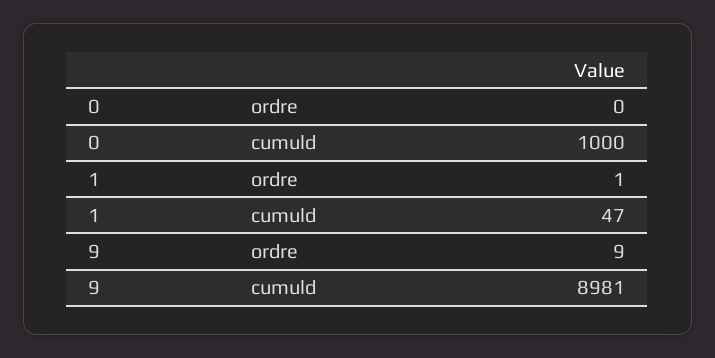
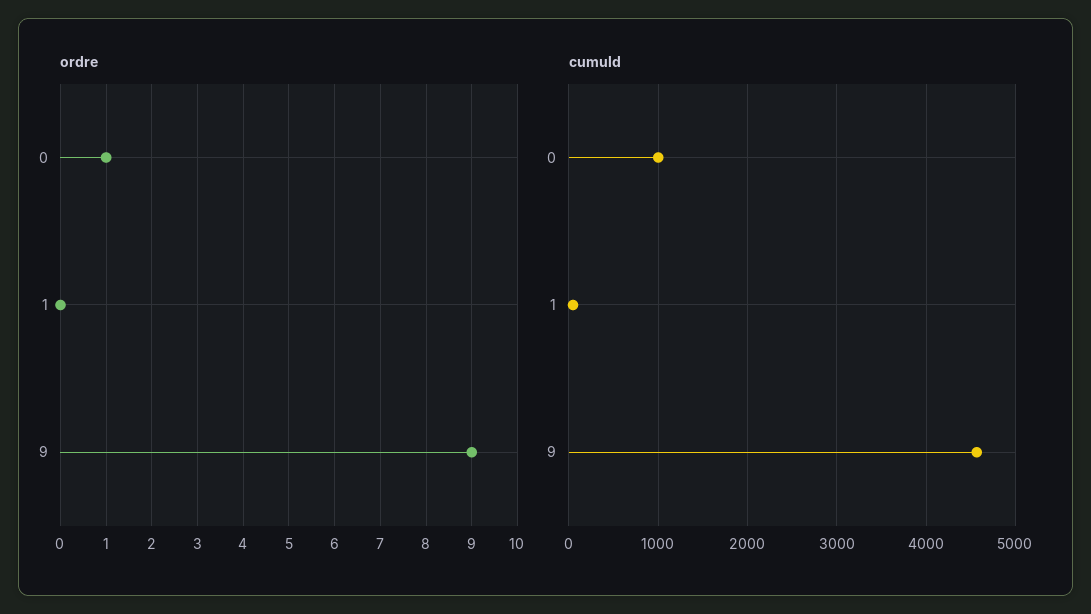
ordre, 0: 0 -> 1
ordre, 1: 1 -> 0
cumuld, 9: 8981 -> 4600

